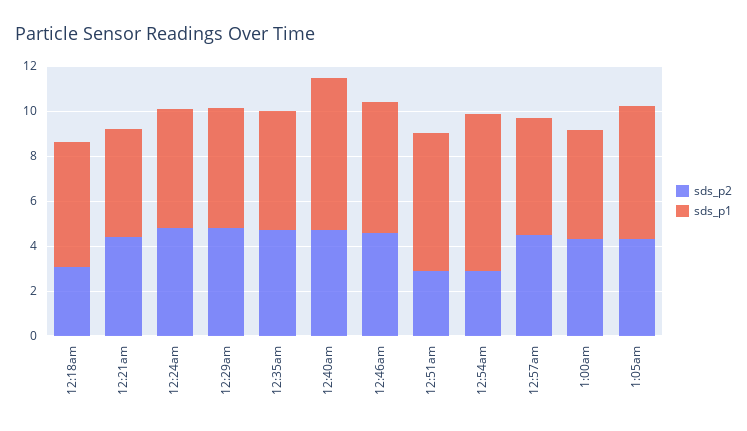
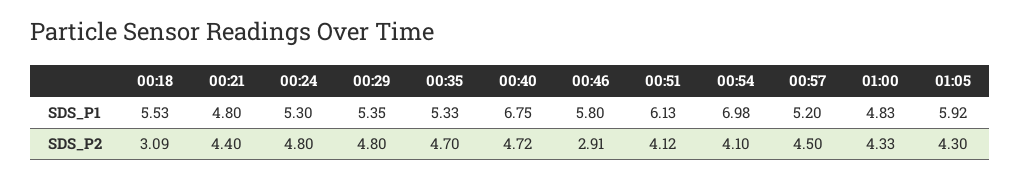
sds_p2, 12:46am: 4.5 -> 2.91
sds_p2, 12:51am: 3 -> 4.12
sds_p2, 12:54am: 3 -> 4.1

